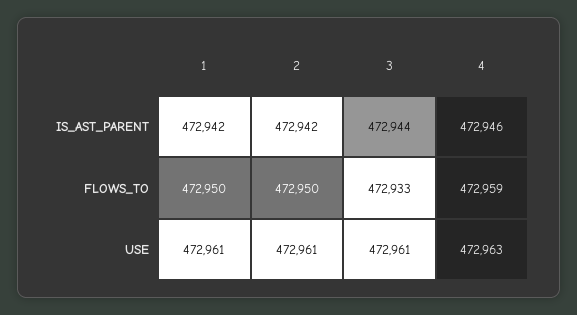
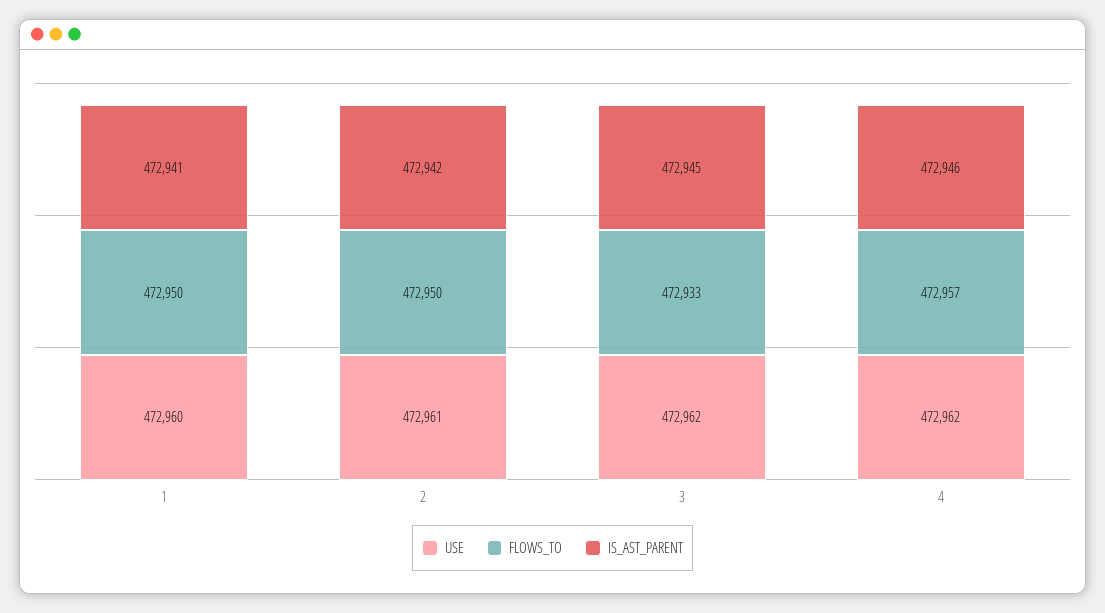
IS_AST_PARENT, 1: 472942 -> 472941
IS_AST_PARENT, 3: 472944 -> 472945
FLOWS_TO, 4: 472959 -> 472957
USE, 1: 472961 -> 472960
USE, 3: 472961 -> 472962
USE, 4: 472963 -> 472962

